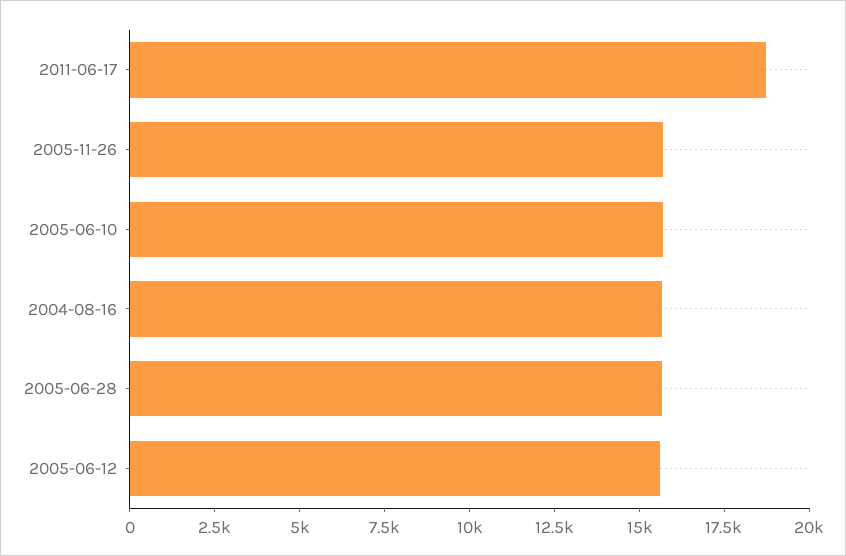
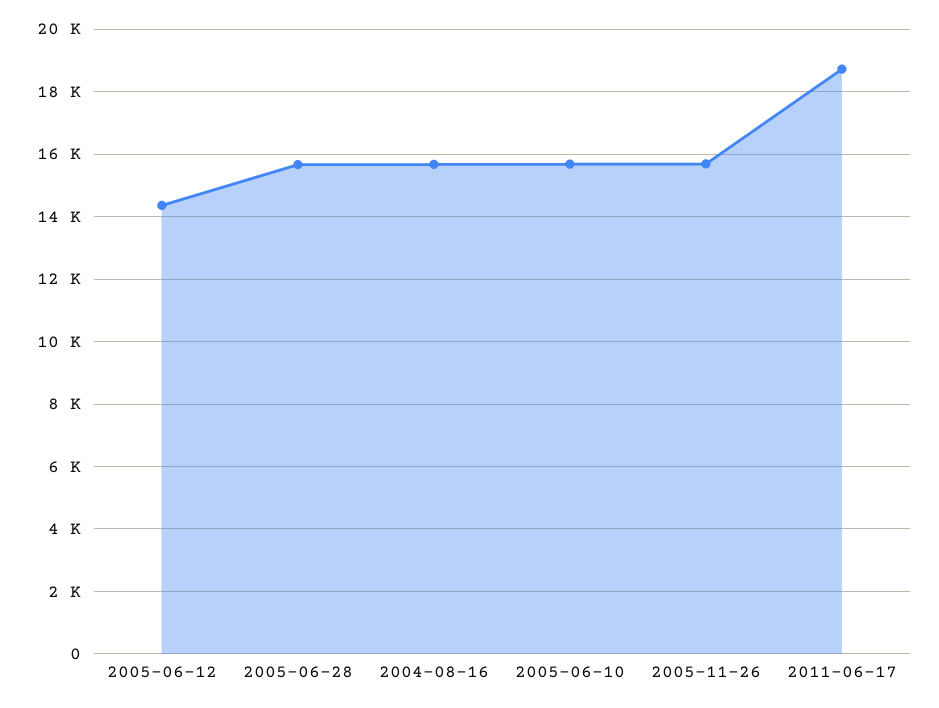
2005-06-12: 15500 -> 14400

